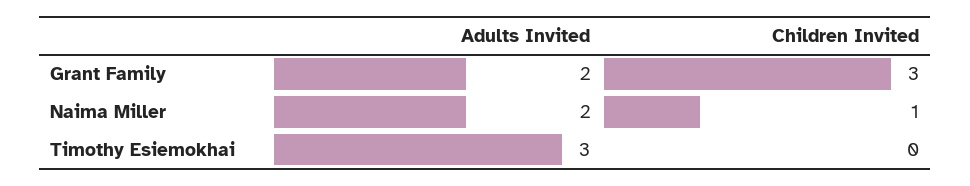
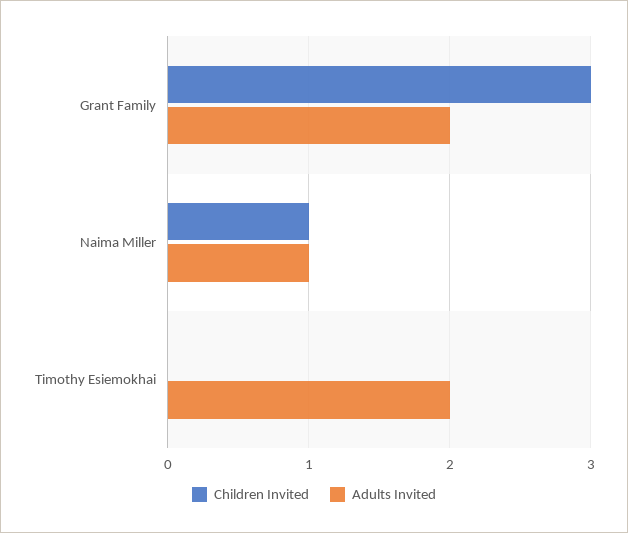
Adults Invited, Naima Miller: 2 -> 1
Adults Invited, Timothy Esiemokhai: 3 -> 2

